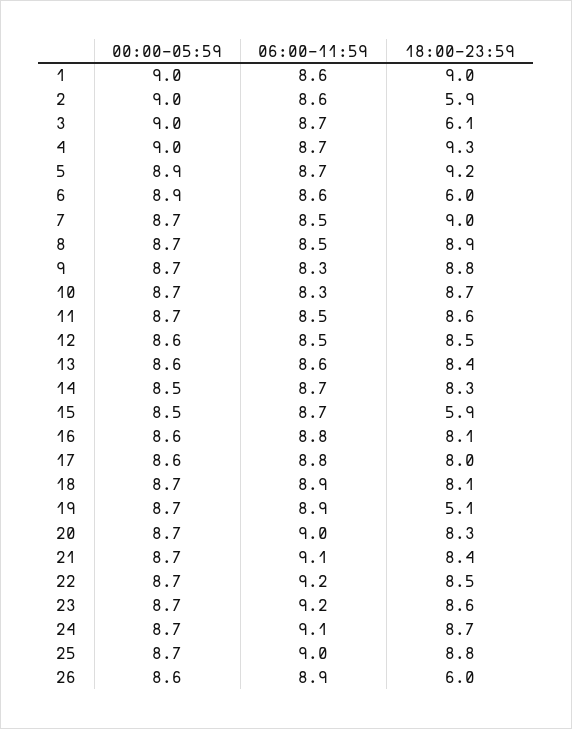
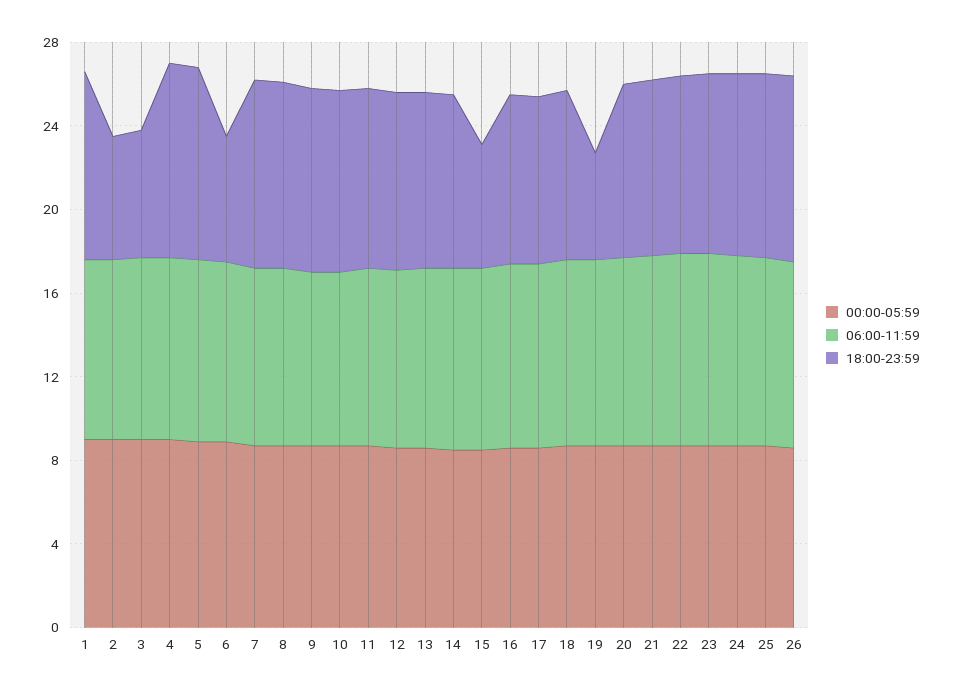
18:00-23:59, 26: 6 -> 9

